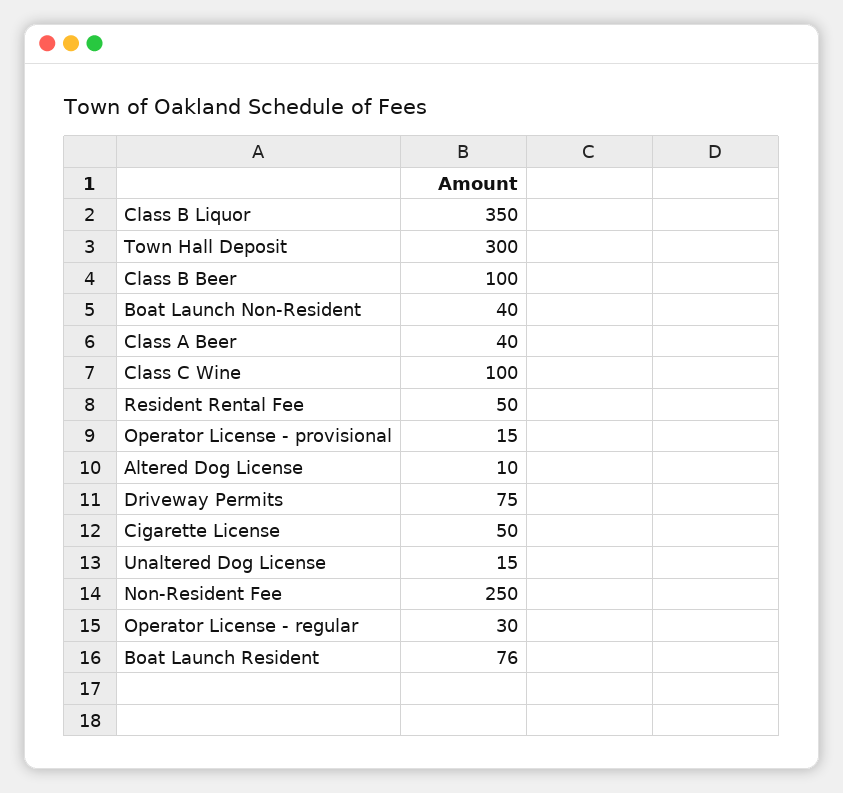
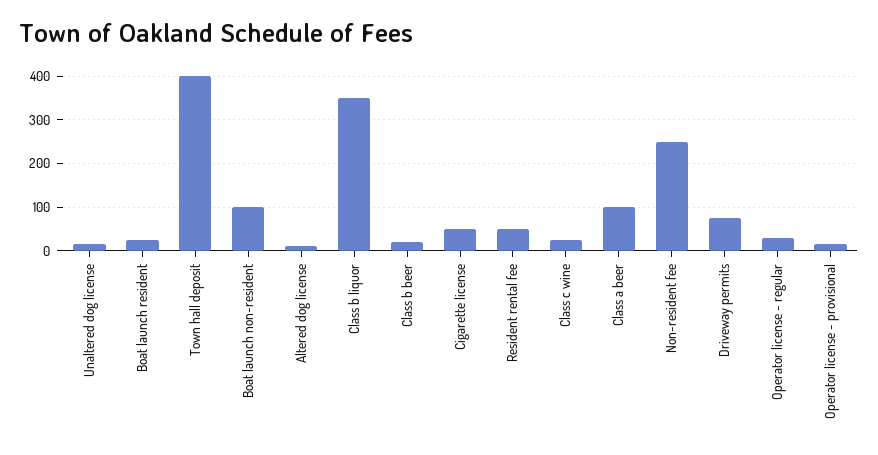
Town Hall Deposit: 300 -> 400
Class B Beer: 100 -> 20
Boat Launch Non-Resident: 40 -> 100
Class A Beer: 40 -> 100
Class C Wine: 100 -> 20
Boat Launch Resident: 76 -> 20

